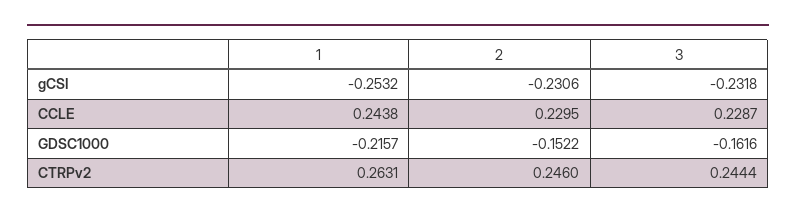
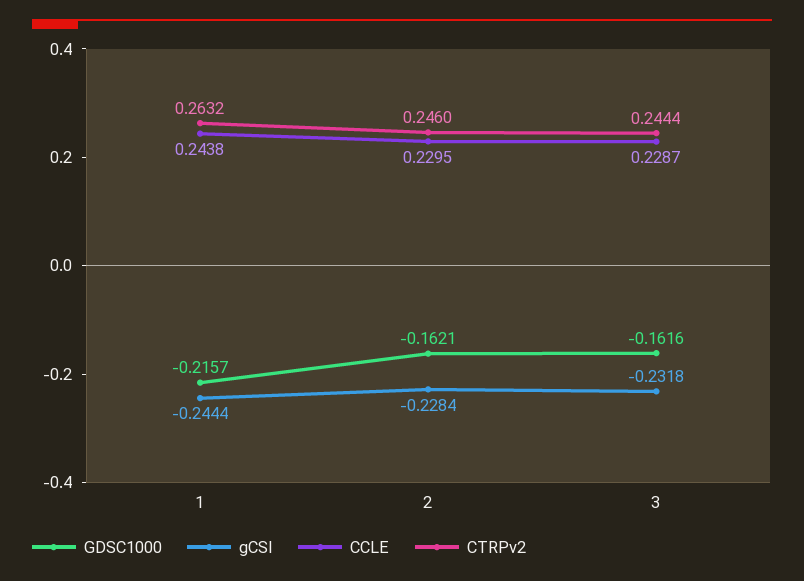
gCSI, 1: -0.2532 -> -0.2444
gCSI, 2: -0.2306 -> -0.2284
GDSC1000, 2: -0.1522 -> -0.1621
CTRPv2, 1: 0.2631 -> 0.2632

